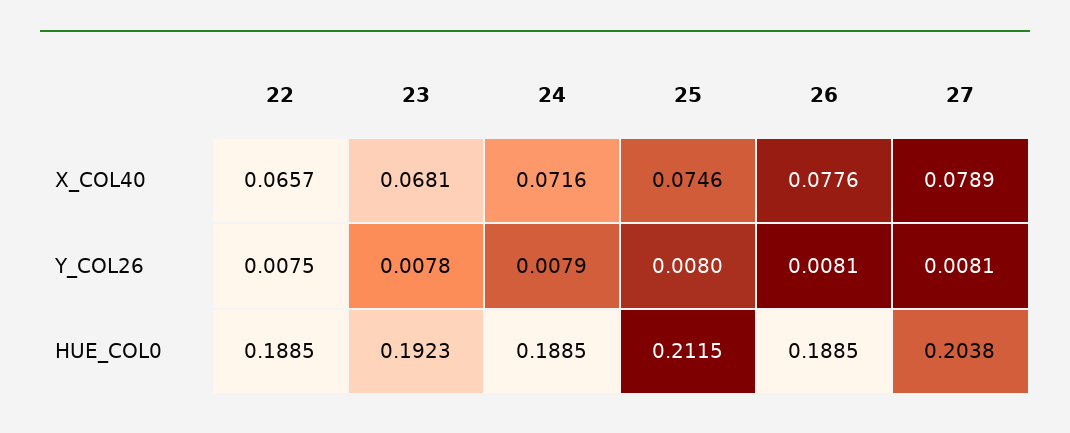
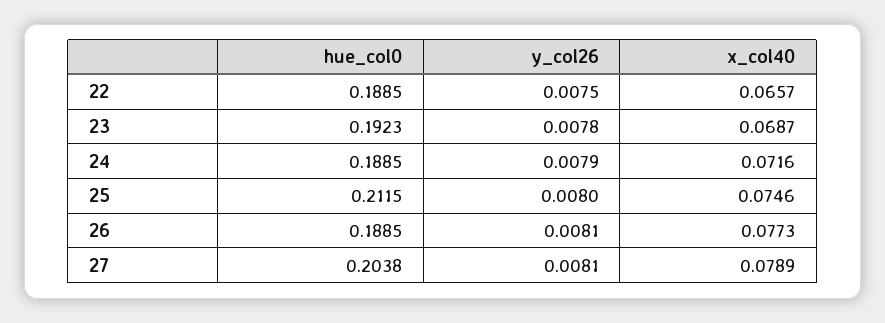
23, X_COL40: 0.0681 -> 0.0687
26, X_COL40: 0.0776 -> 0.0773

